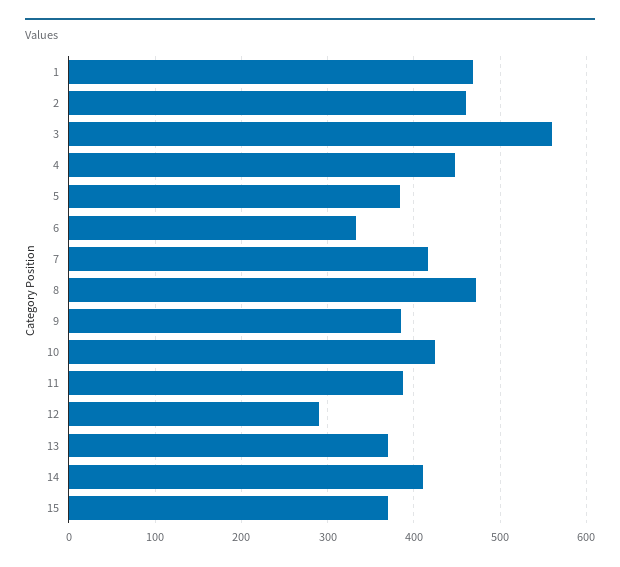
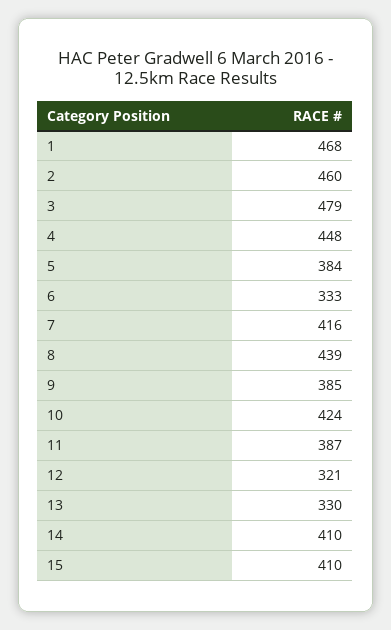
3: 560 -> 479
8: 470 -> 439
12: 290 -> 321
13: 370 -> 330
15: 370 -> 410

